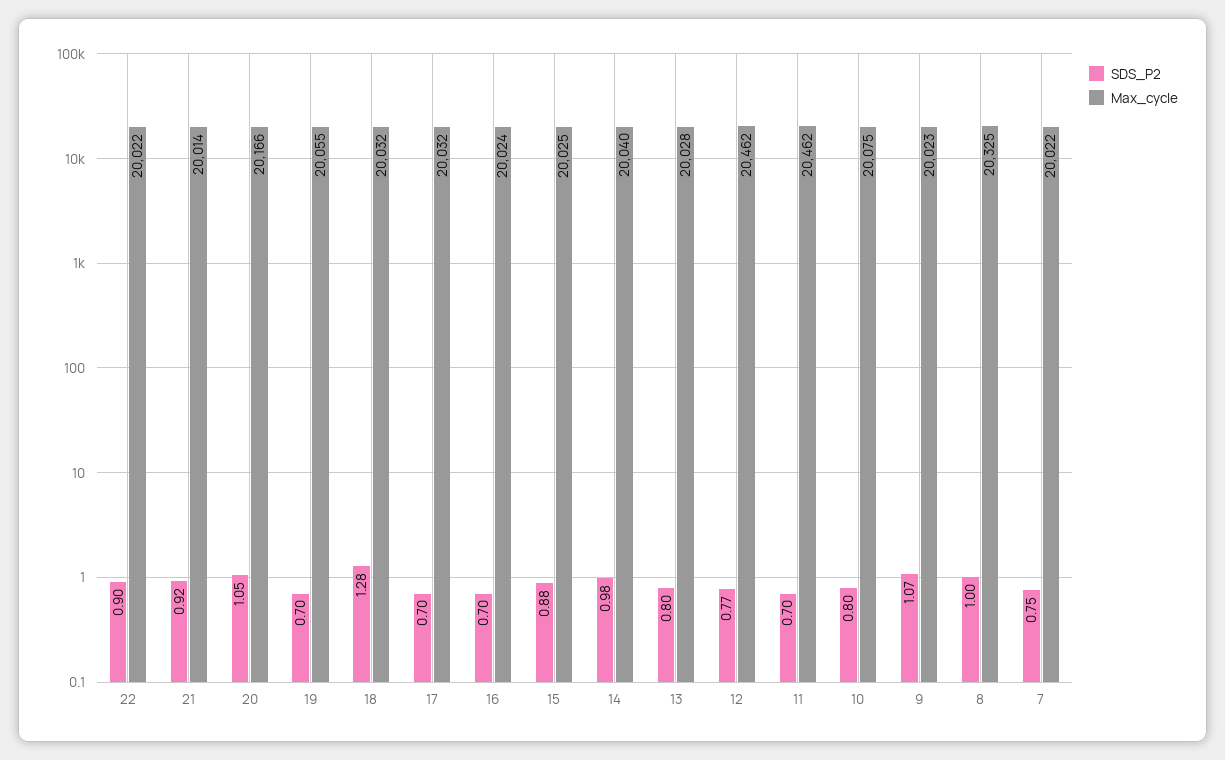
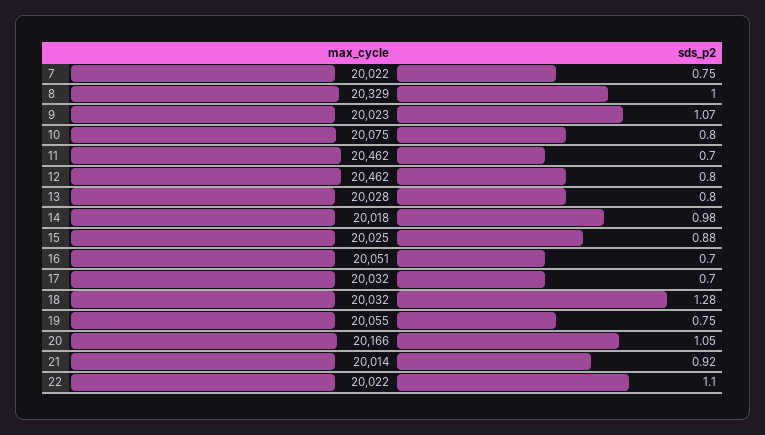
SDS_P2, 22: 0.9 -> 1.1
SDS_P2, 19: 0.7 -> 0.75
Max_cycle, 16: 20024 -> 20051
Max_cycle, 14: 20040 -> 20018
SDS_P2, 12: 0.77 -> 0.8
Max_cycle, 8: 20325 -> 20329

